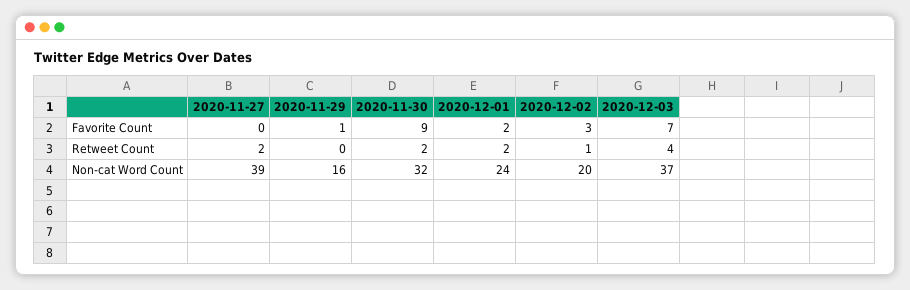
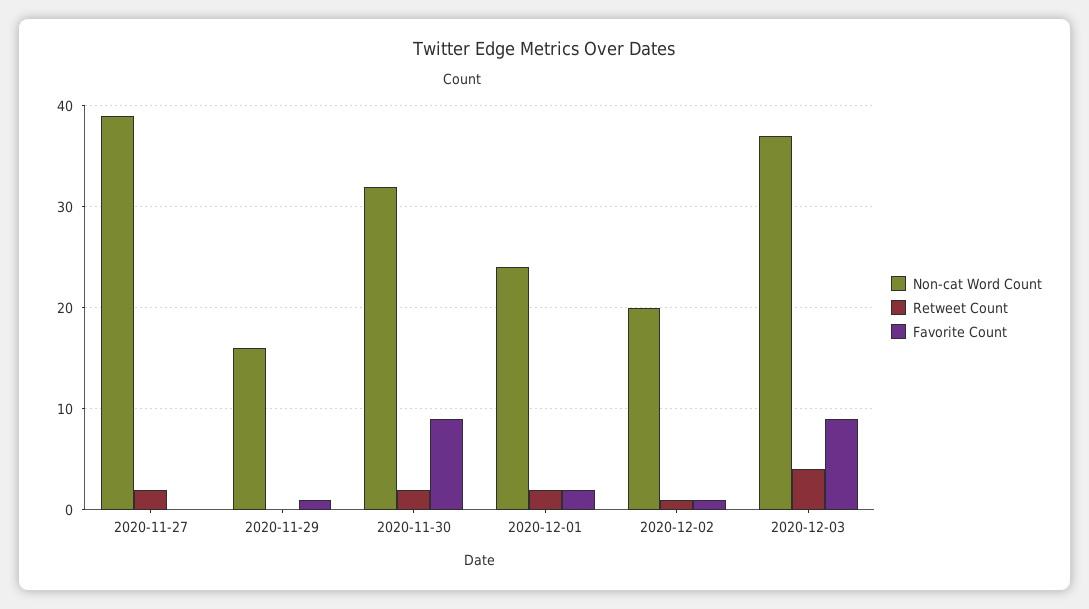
Favorite Count, 2020-12-02: 3 -> 1
Favorite Count, 2020-12-03: 7 -> 9

